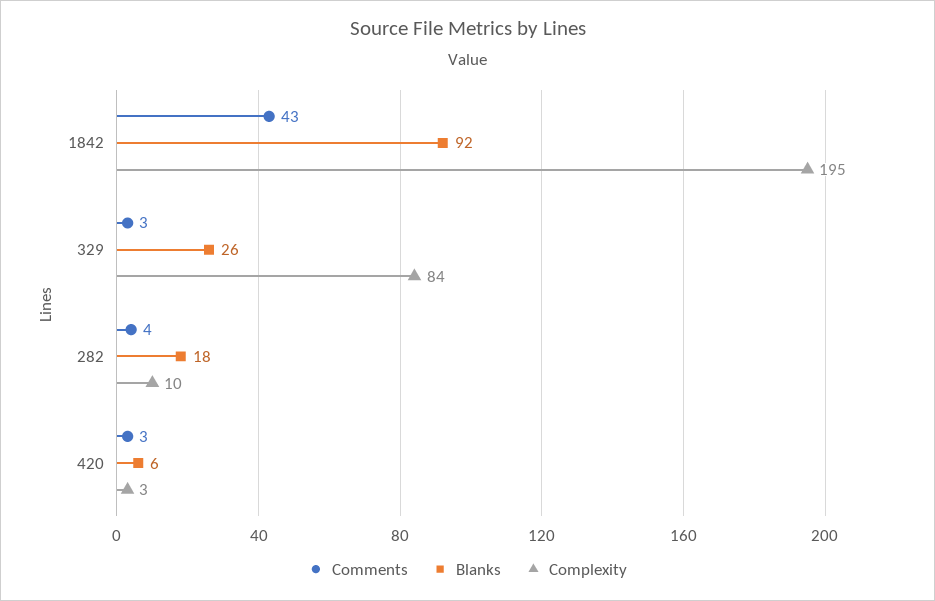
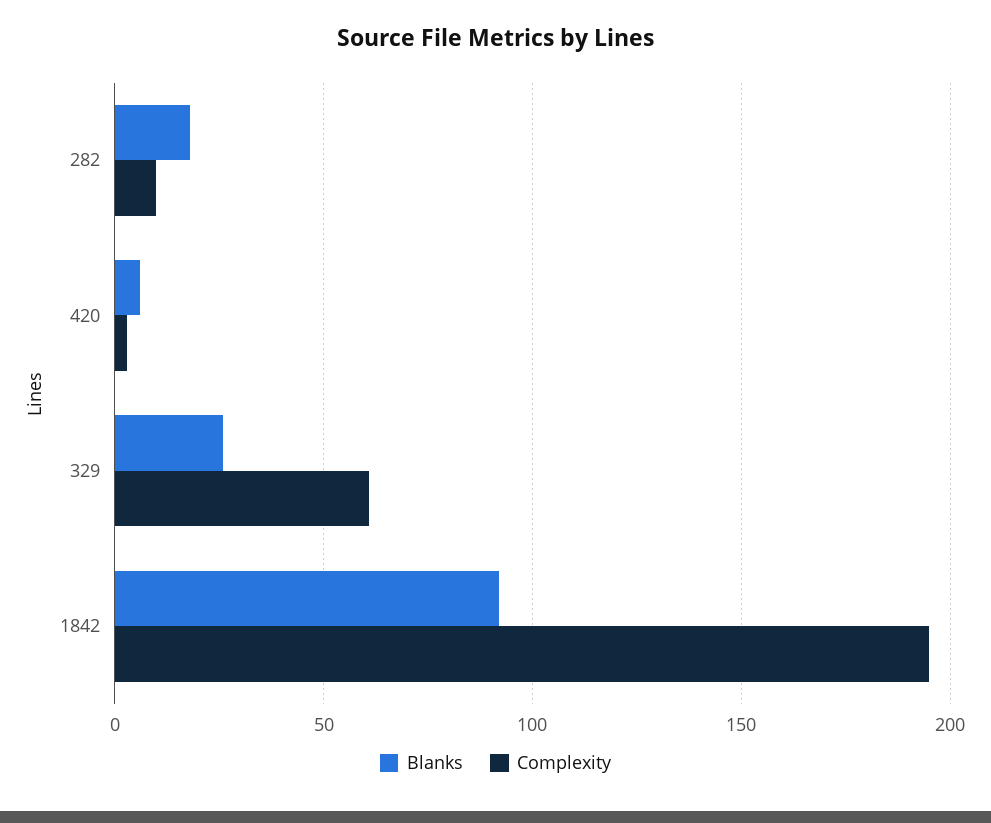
Comments, 1842: 43 -> none
Comments, 329: 3 -> none
Complexity, 329: 84 -> 60
Comments, 282: 4 -> none
Comments, 420: 3 -> none

